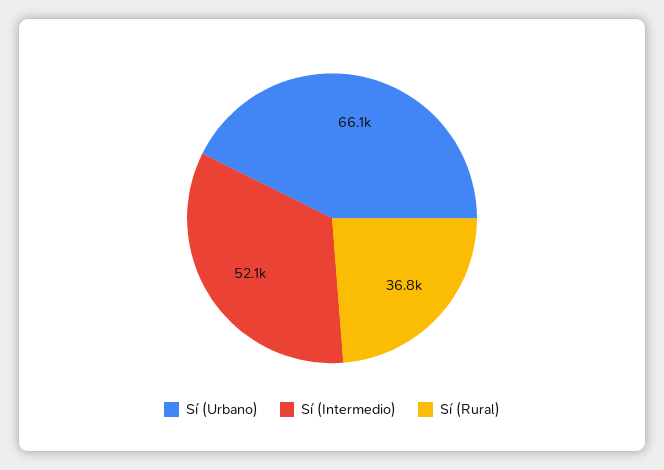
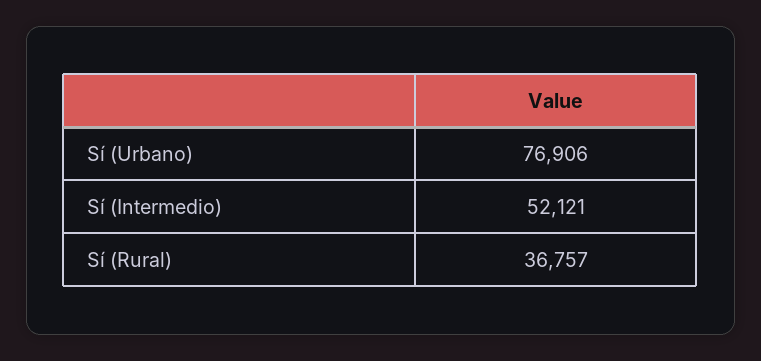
Sí (Urbano): 66100 -> 76906

